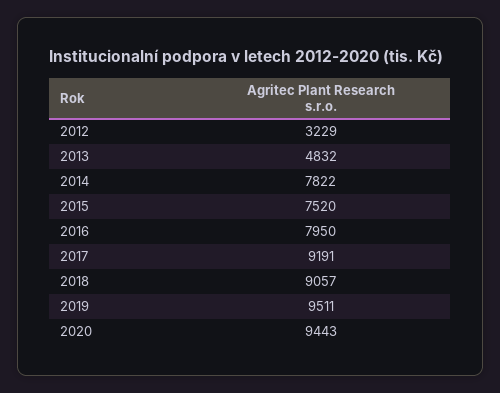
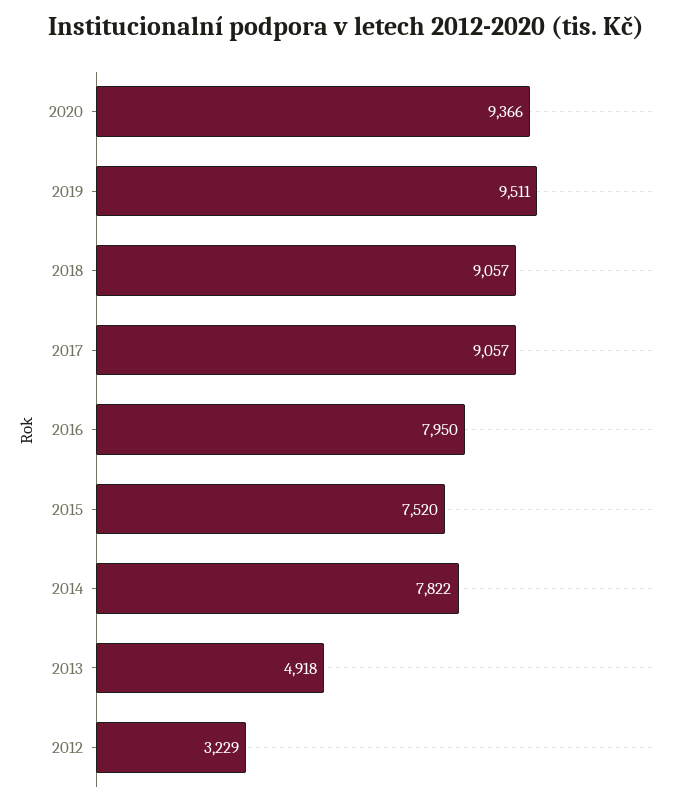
2013: 4832 -> 4918
2017: 9191 -> 9057
2020: 9443 -> 9366

